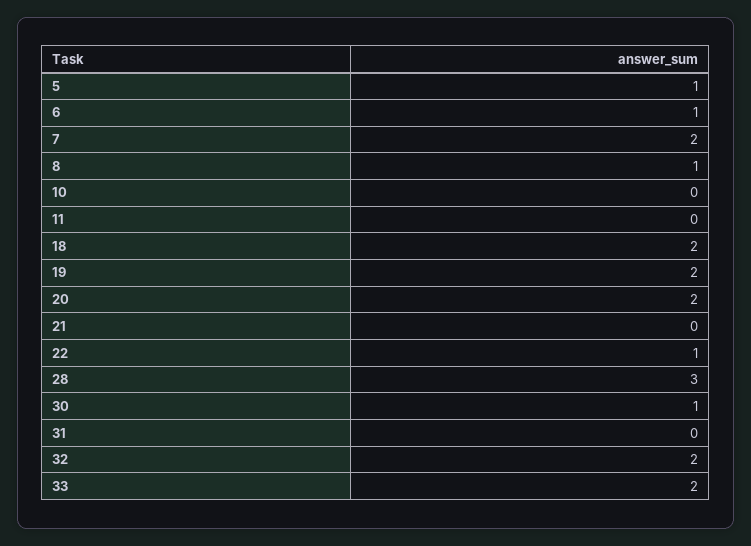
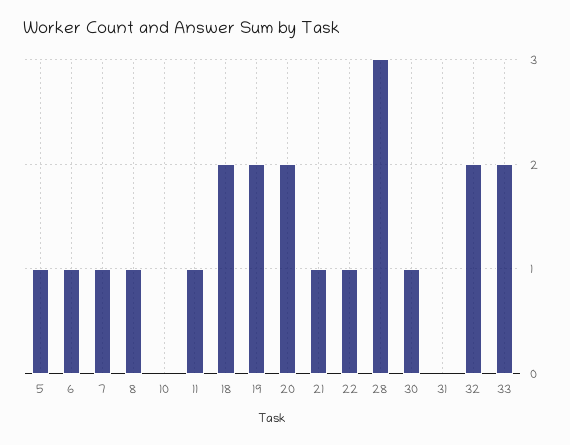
7: 2 -> 1
11: 0 -> 1
21: 0 -> 1

